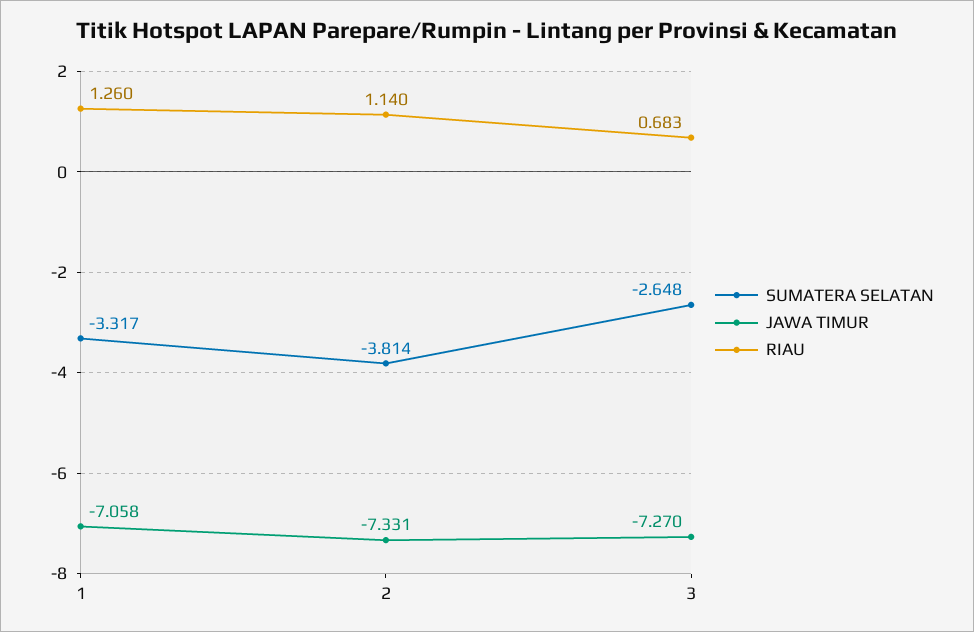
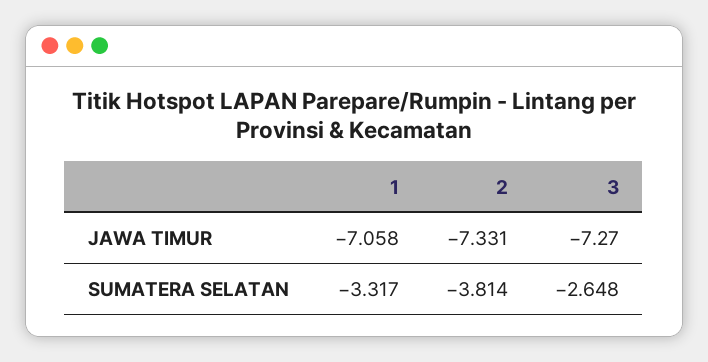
RIAU, 1: 1.26 -> none
RIAU, 2: 1.14 -> none
RIAU, 3: 0.683 -> none

